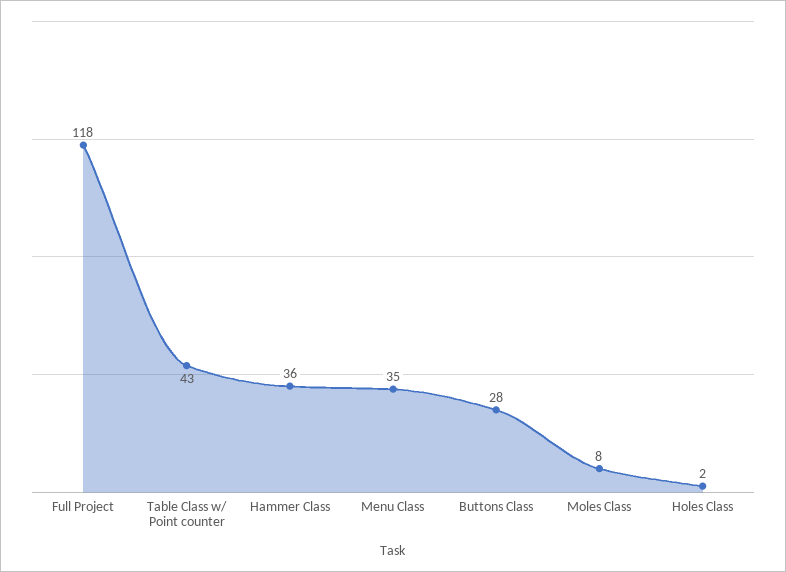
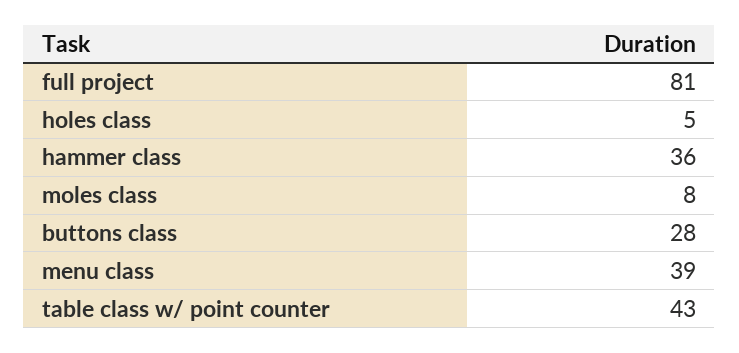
Full Project: 118 -> 81
Menu Class: 35 -> 39
Holes Class: 2 -> 5

